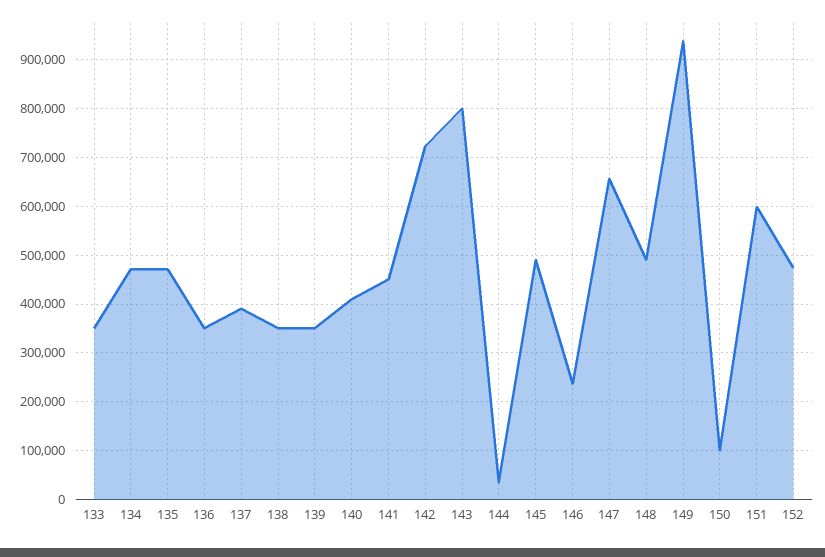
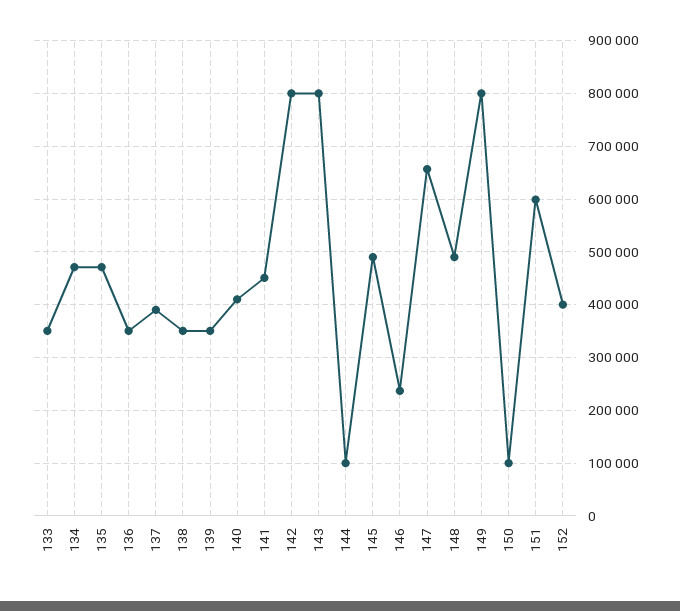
142: 720000 -> 800000
144: 40000 -> 100000
149: 940000 -> 800000
152: 480000 -> 400000

